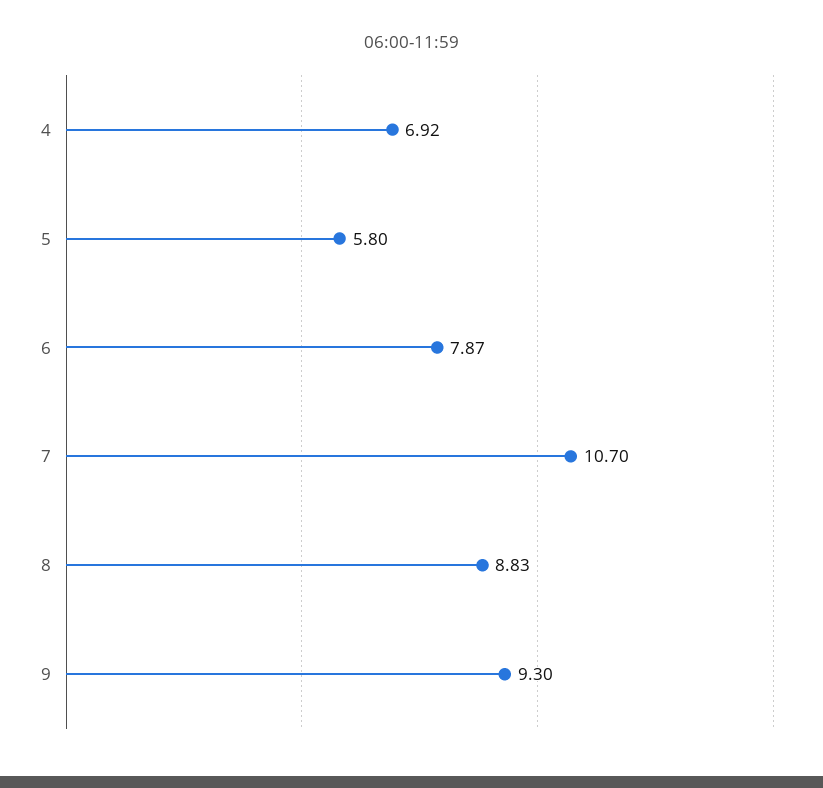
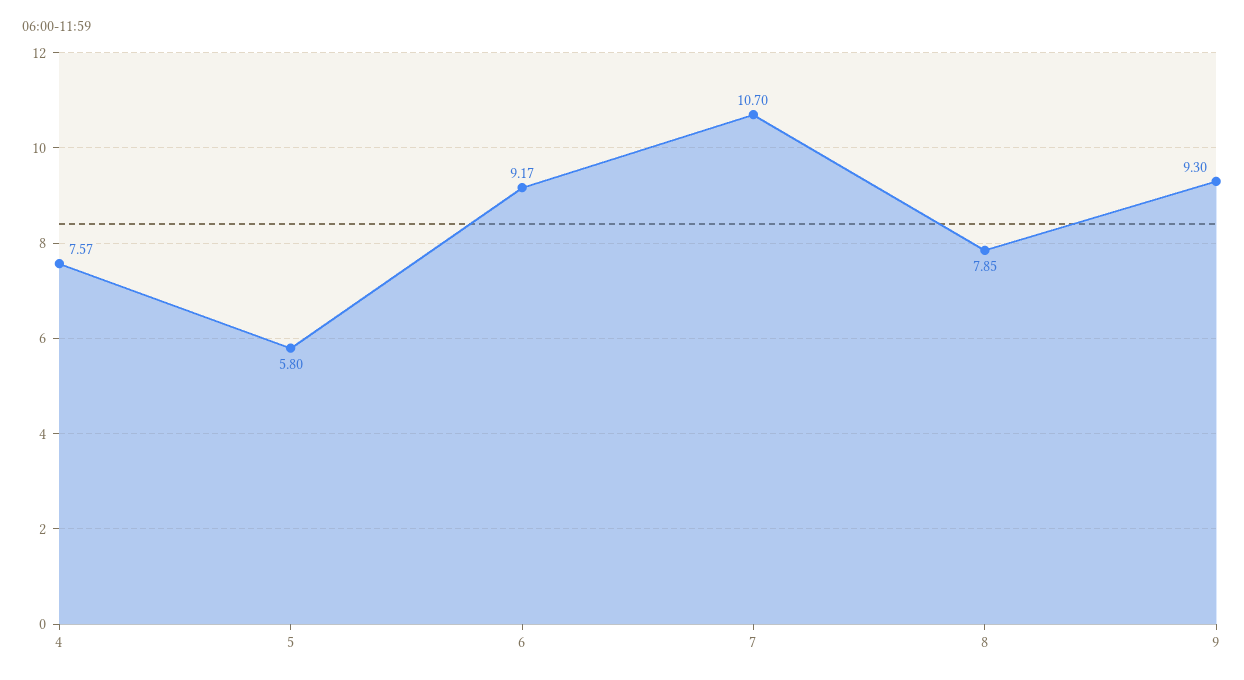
4: 6.92 -> 7.57
6: 7.87 -> 9.17
8: 8.83 -> 7.85

